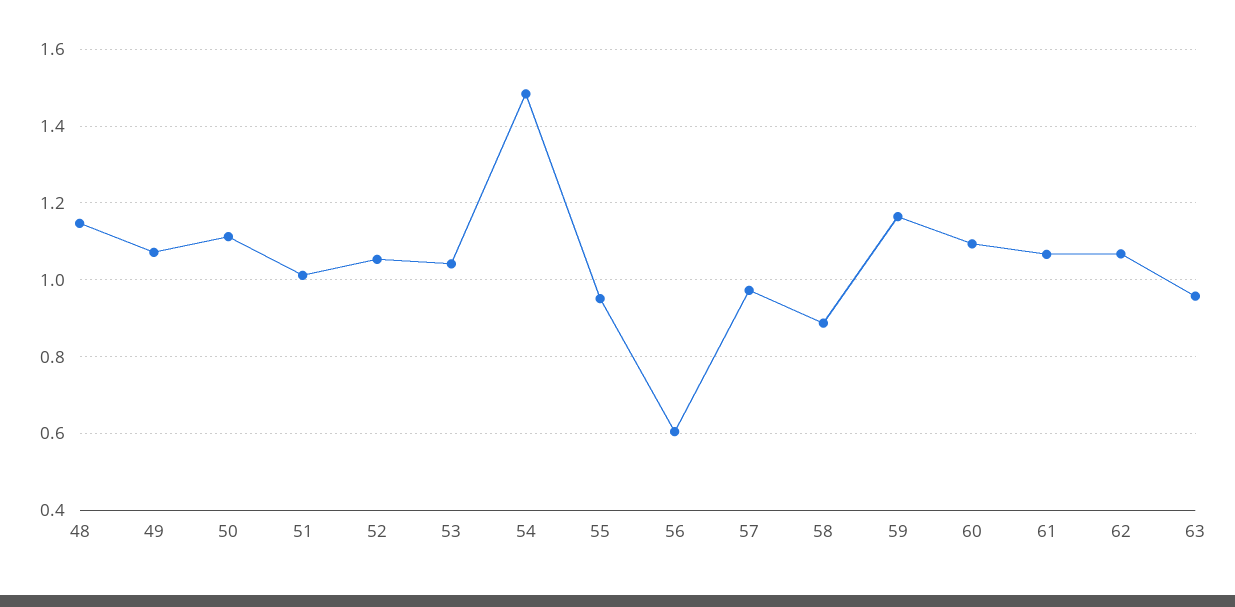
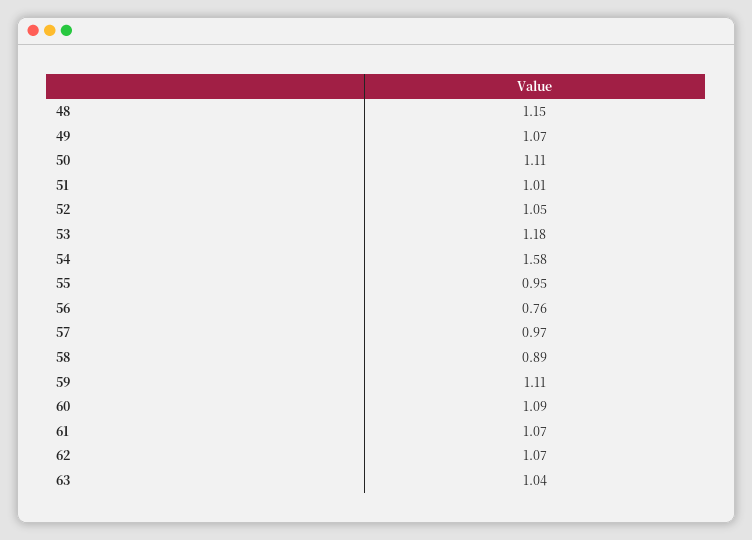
53: 1.04 -> 1.18
54: 1.48 -> 1.58
56: 0.6 -> 0.76
59: 1.16 -> 1.11
63: 0.96 -> 1.04

